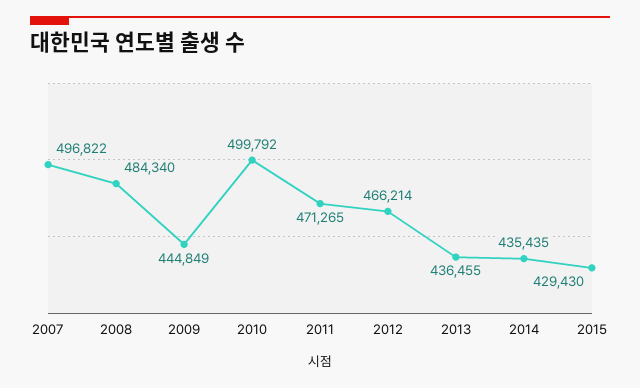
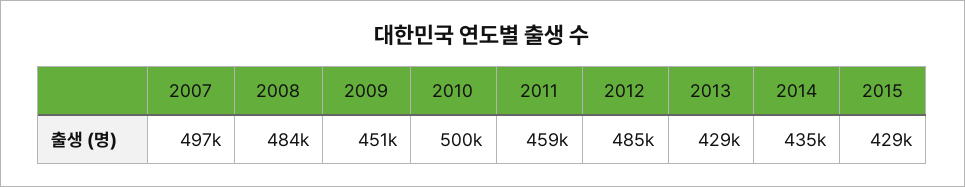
2009: 444849 -> 451000
2011: 471265 -> 459000
2012: 466214 -> 485000
2013: 436455 -> 429000

